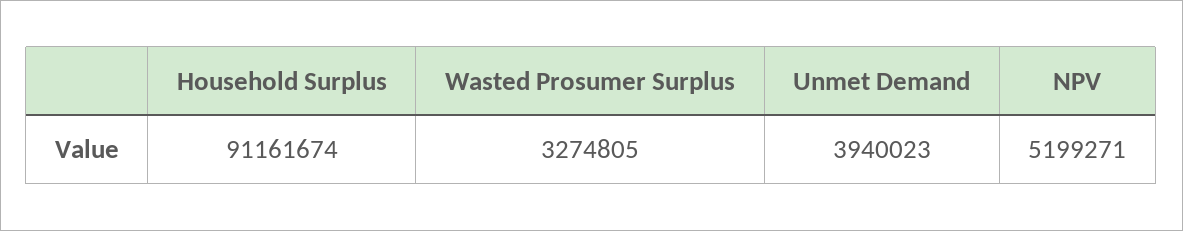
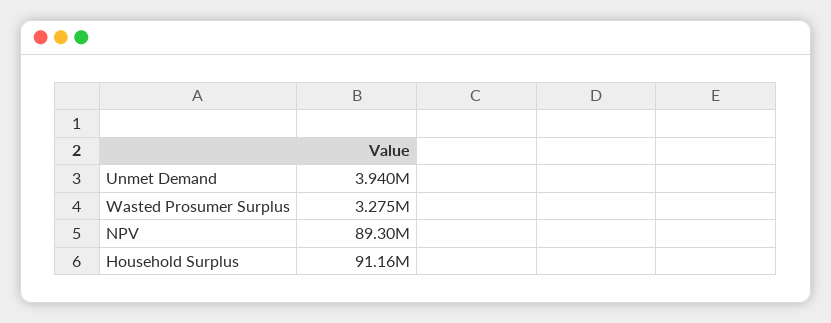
NPV: 5199271 -> 89300000

